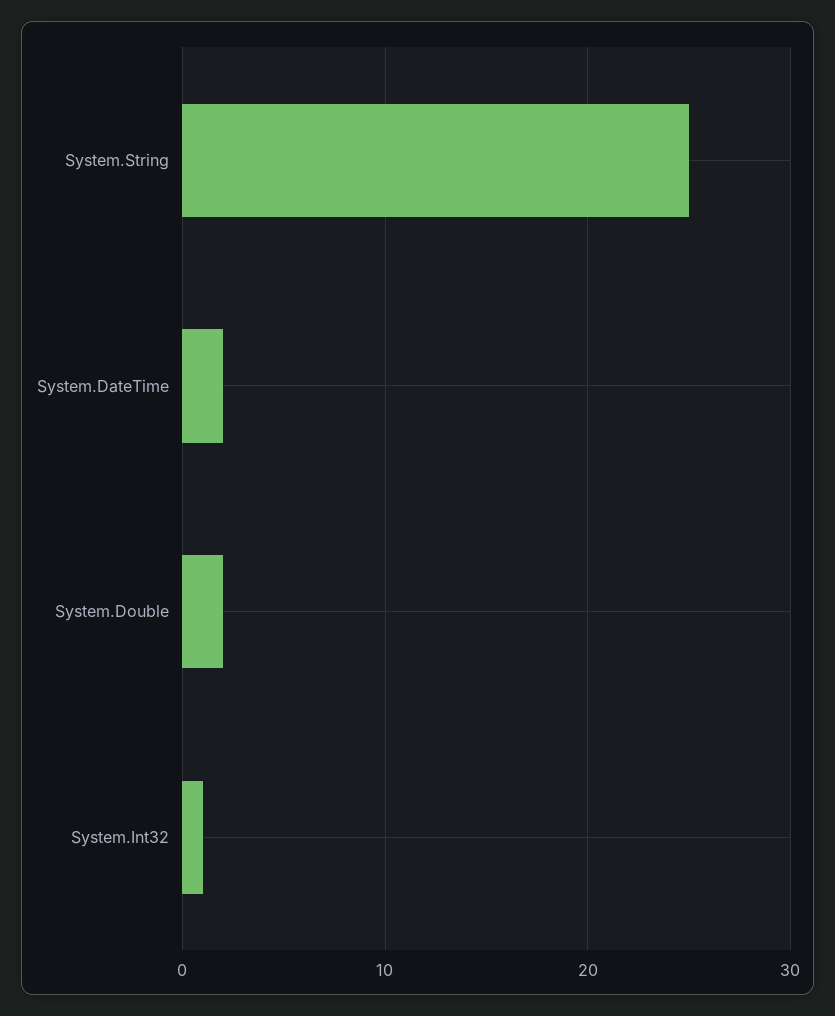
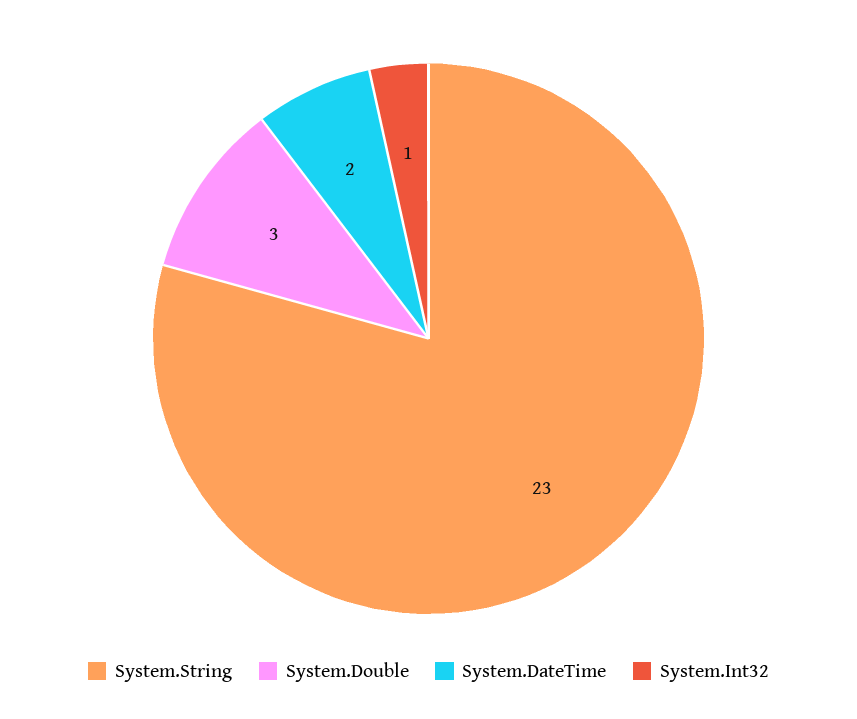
System.String: 25 -> 23
System.Double: 2 -> 3

